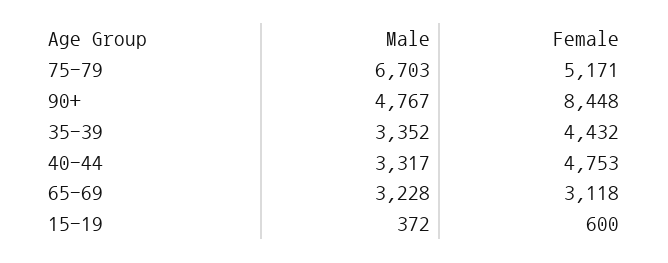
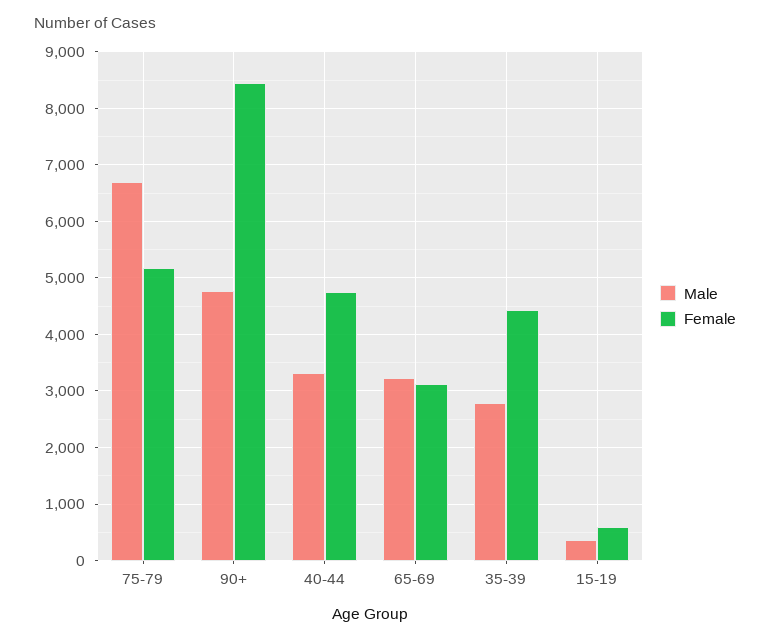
Male, 35-39: 3352 -> 2800

